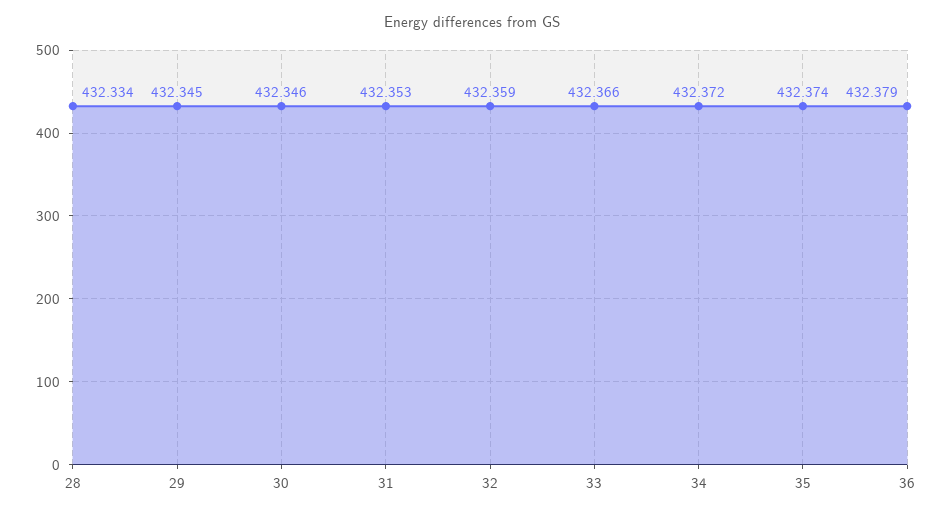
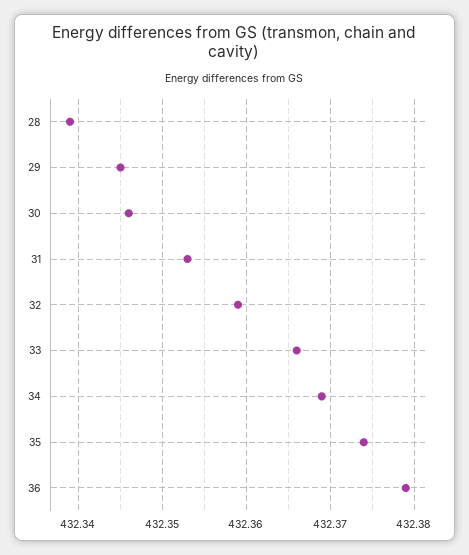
28: 432.334 -> 432.339
34: 432.372 -> 432.369

